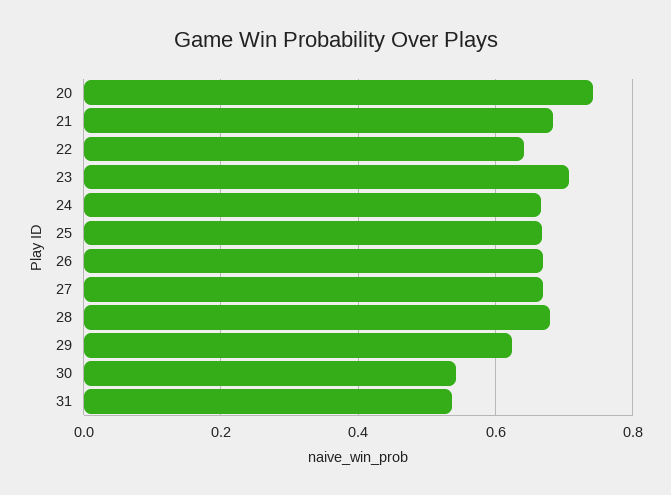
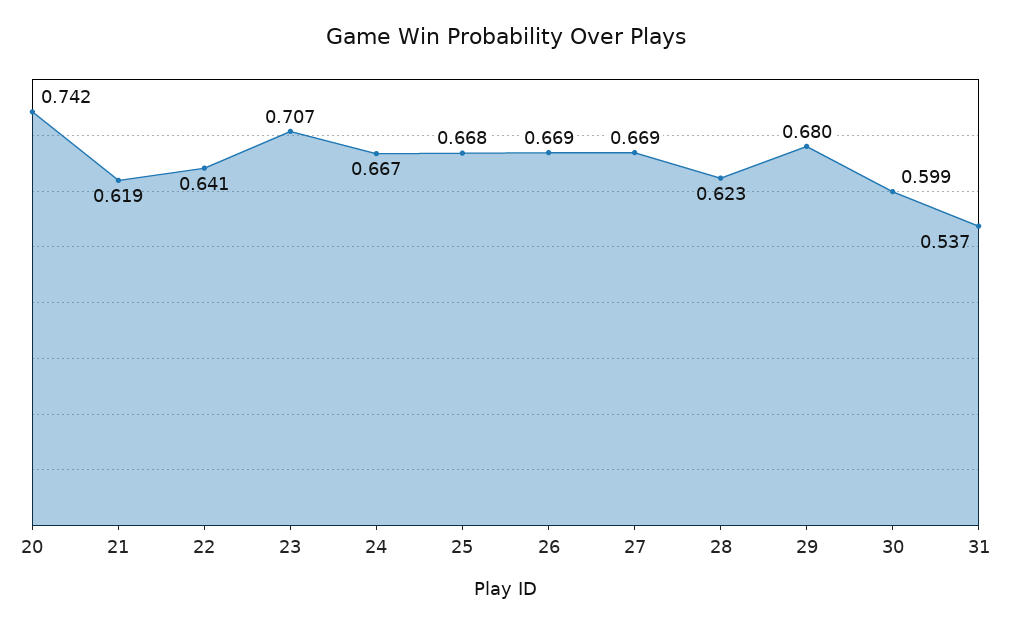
21: 0.68 -> 0.619
28: 0.68 -> 0.623
29: 0.62 -> 0.68
30: 0.54 -> 0.599

